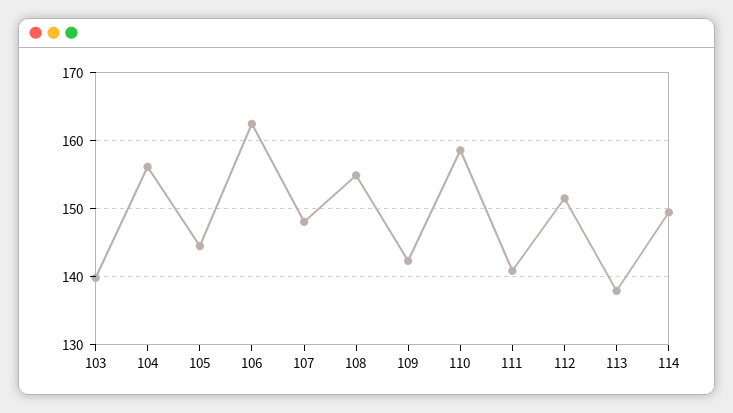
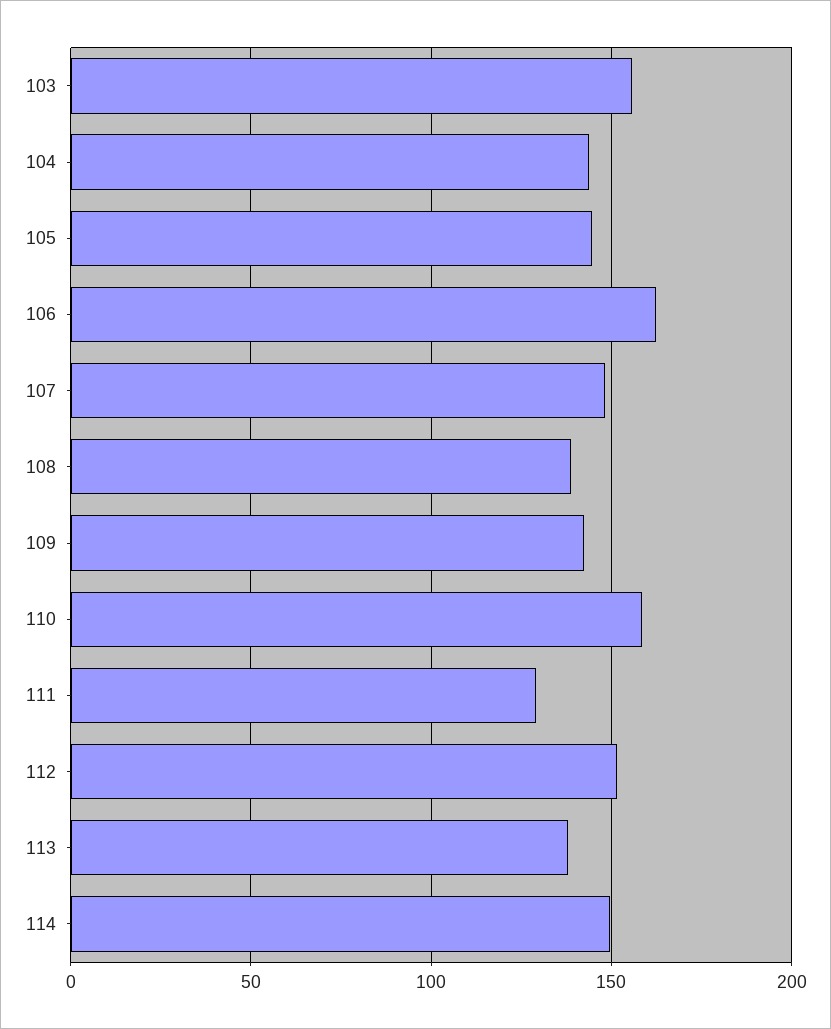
103: 140 -> 155
104: 156 -> 145
108: 155 -> 140
111: 141 -> 130

